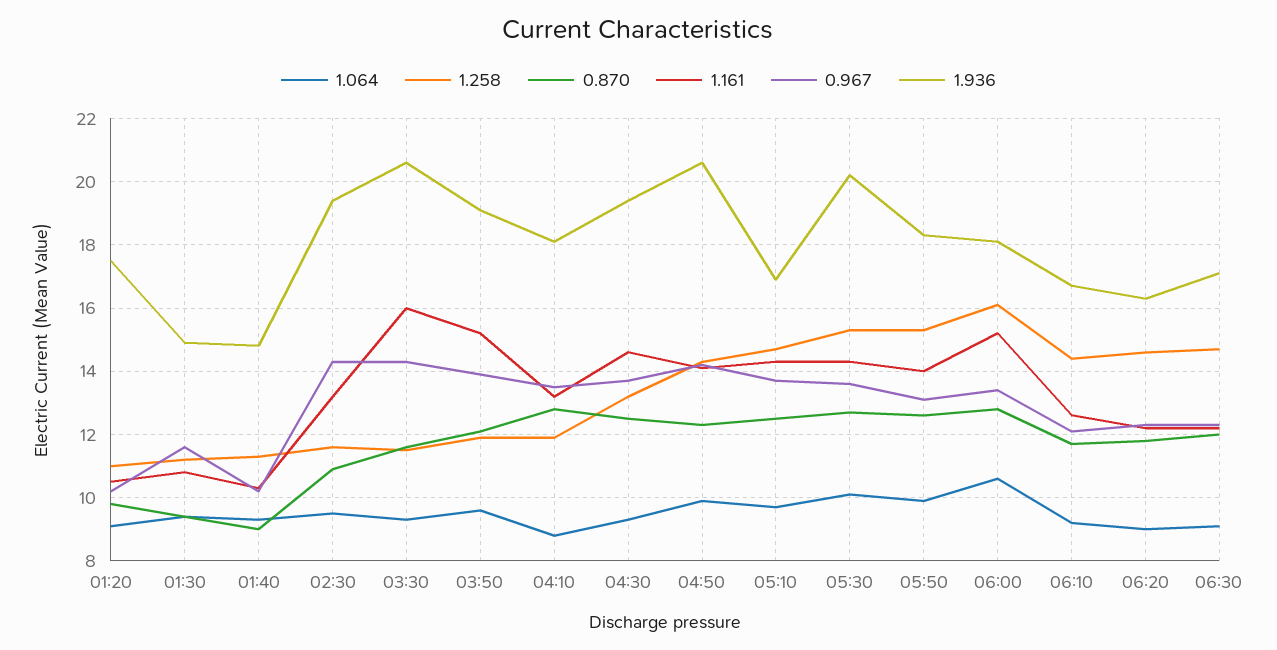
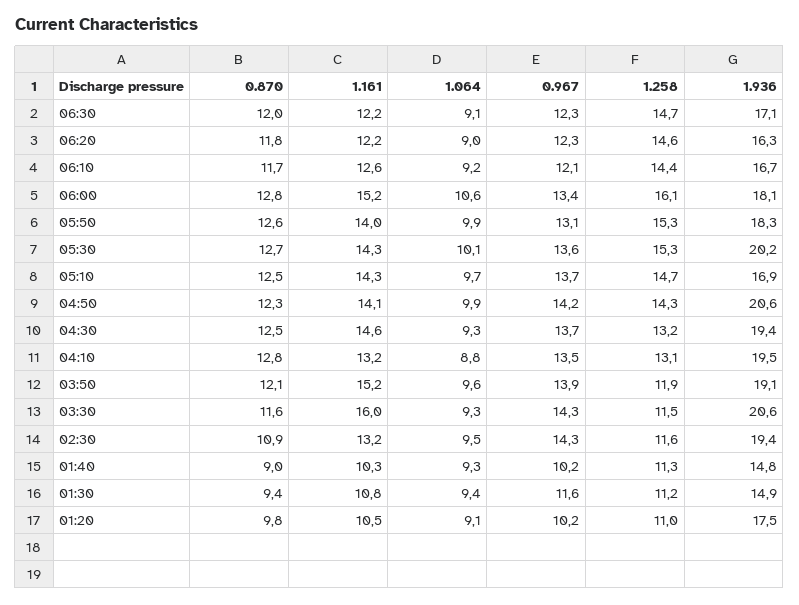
1.258, 04:10: 12 -> 13.1
1.936, 04:10: 18 -> 19.5

